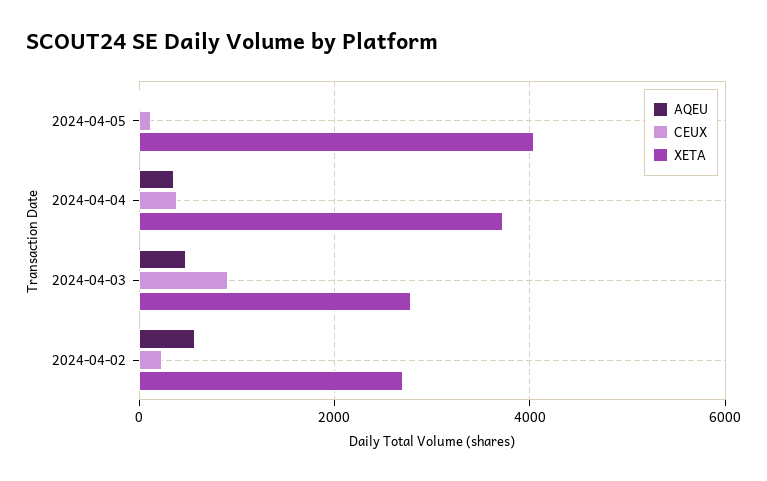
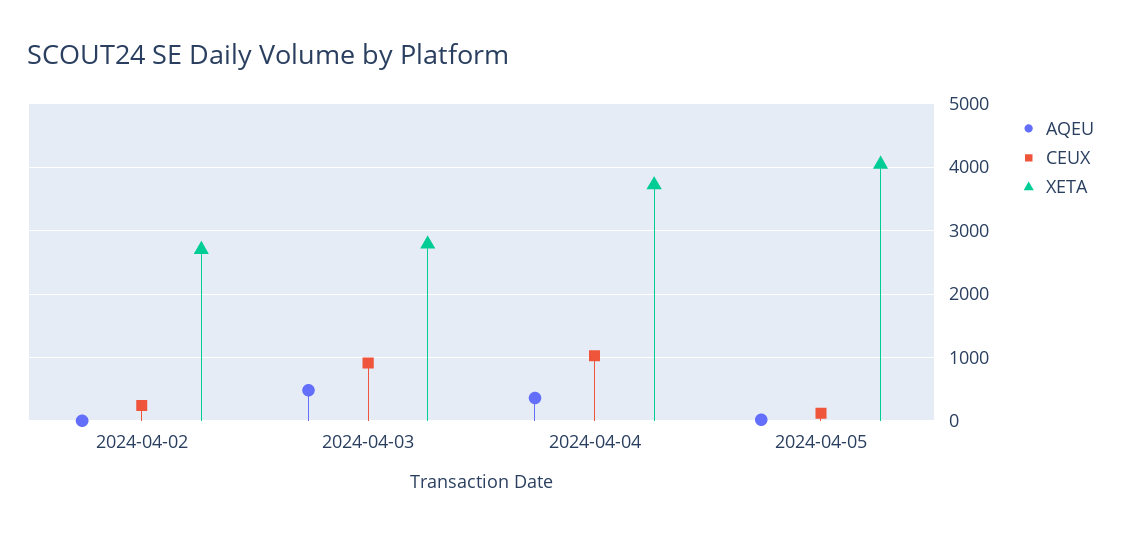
CEUX, 2024-04-04: 400 -> 1000
AQEU, 2024-04-02: 600 -> 0

